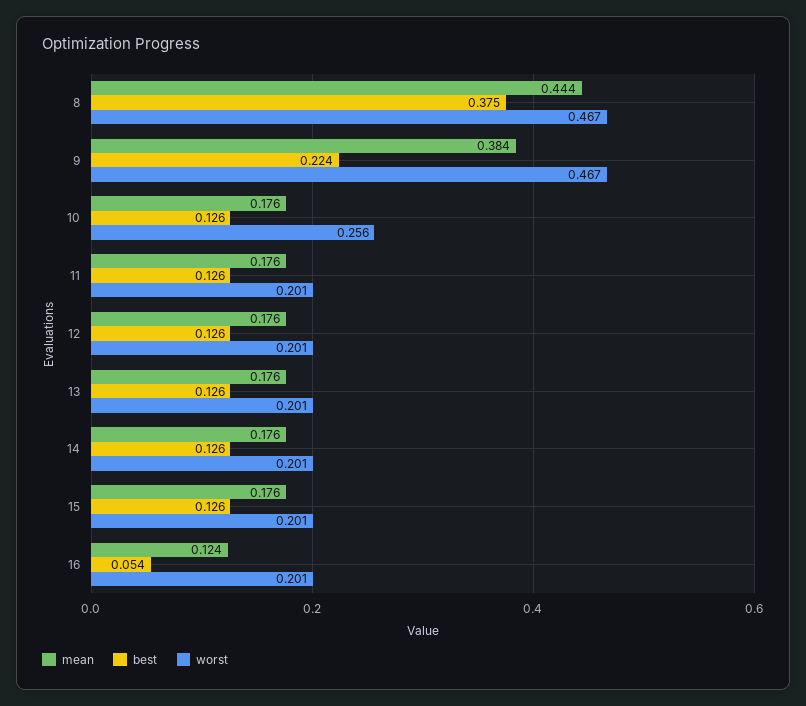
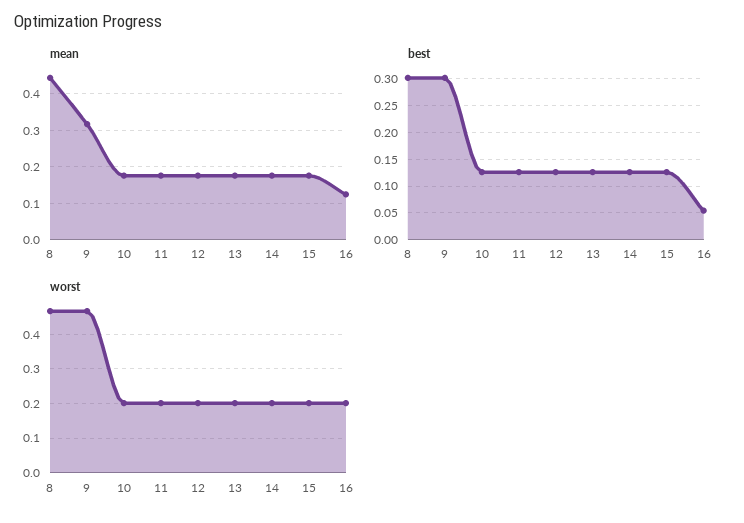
best, 8: 0.375 -> 0.3
mean, 9: 0.384 -> 0.32
best, 9: 0.224 -> 0.3
worst, 10: 0.256 -> 0.2

